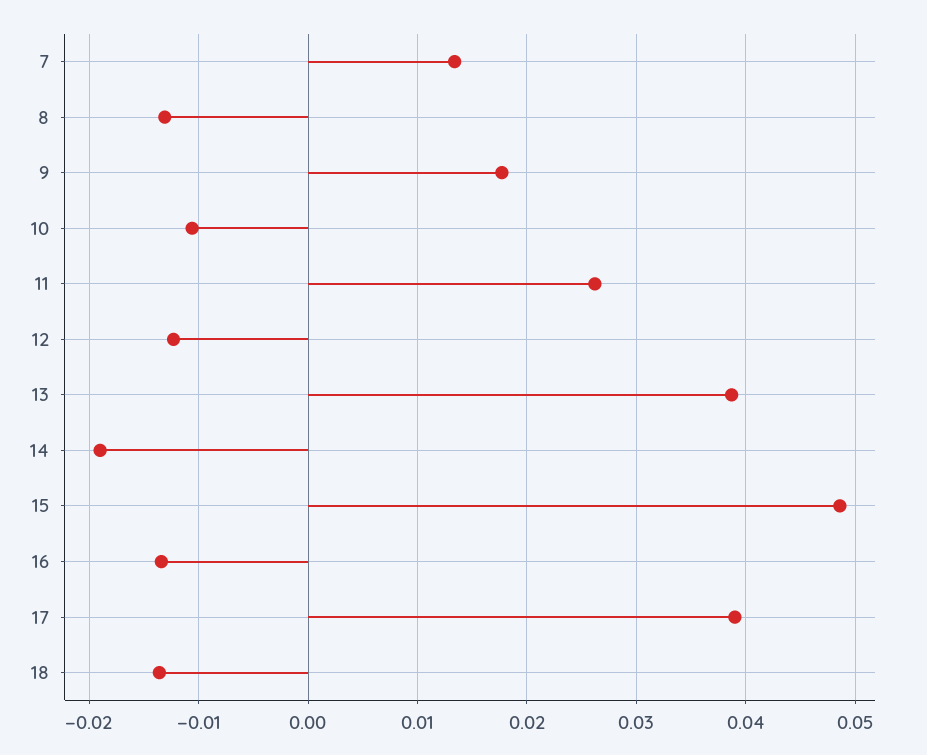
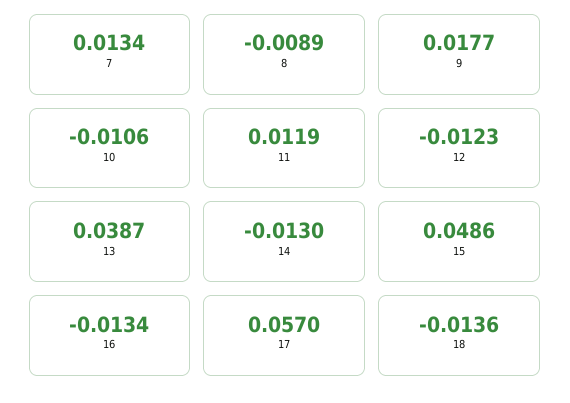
8: -0.013 -> -0.0089
11: 0.026 -> 0.0119
14: -0.019 -> -0.013
17: 0.039 -> 0.057

